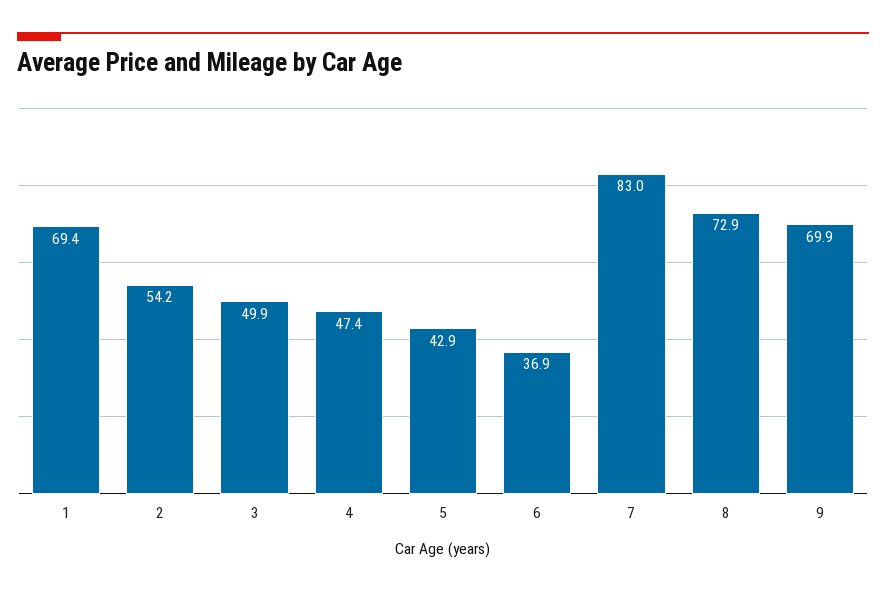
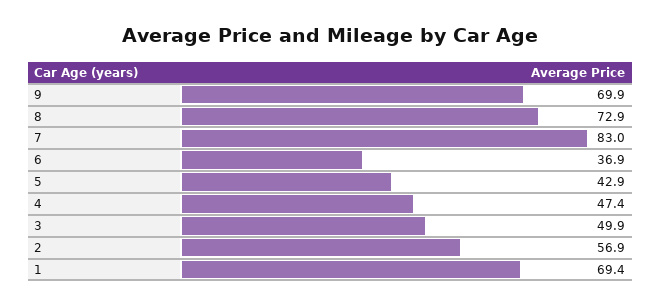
2: 54.2 -> 56.9

